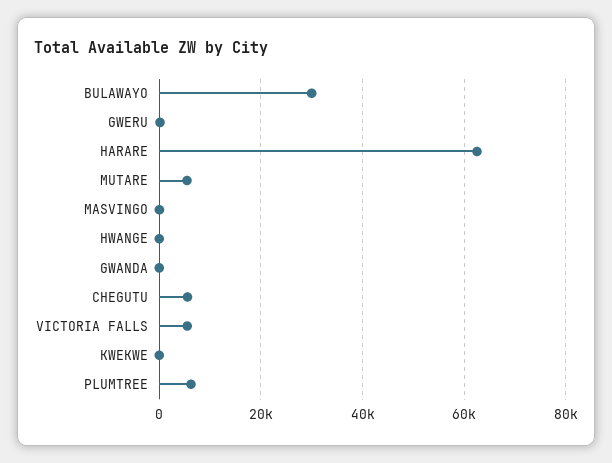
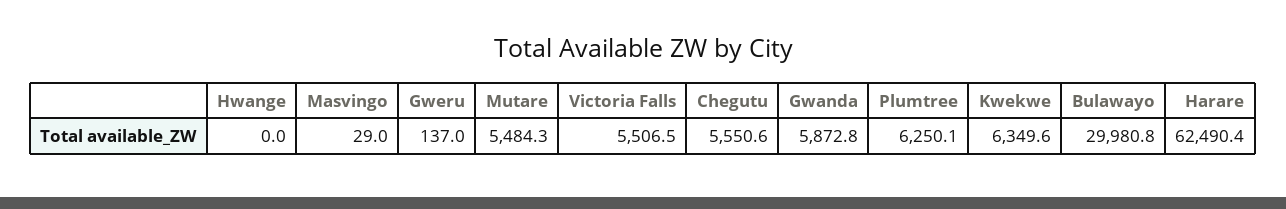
GWANDA: 0 -> 5872.8
KWEKWE: 0 -> 6349.6

